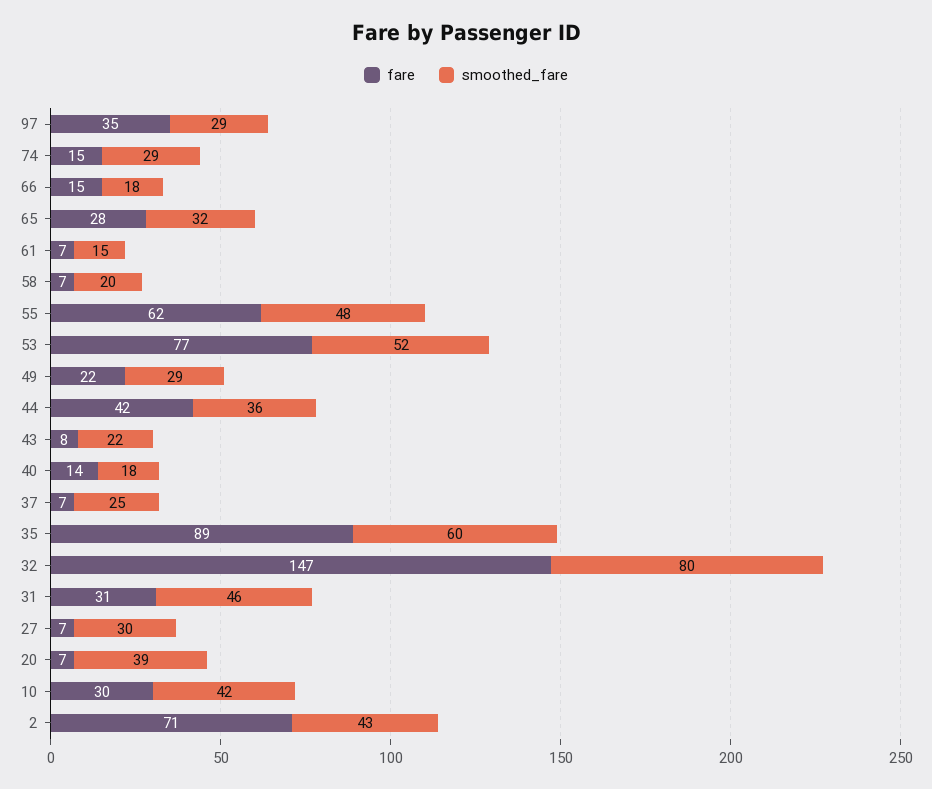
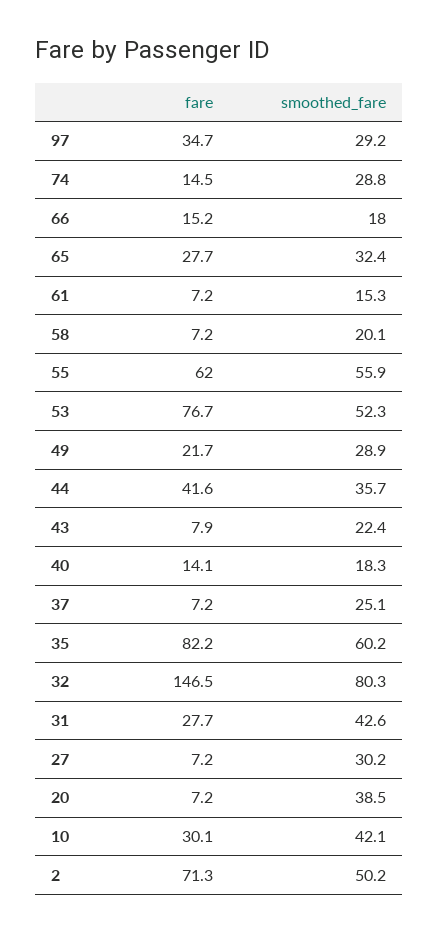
smoothed_fare, 55: 48 -> 55.9
fare, 35: 89 -> 82.2
fare, 31: 31 -> 27.7
smoothed_fare, 31: 46 -> 42.6
smoothed_fare, 2: 43 -> 50.2

